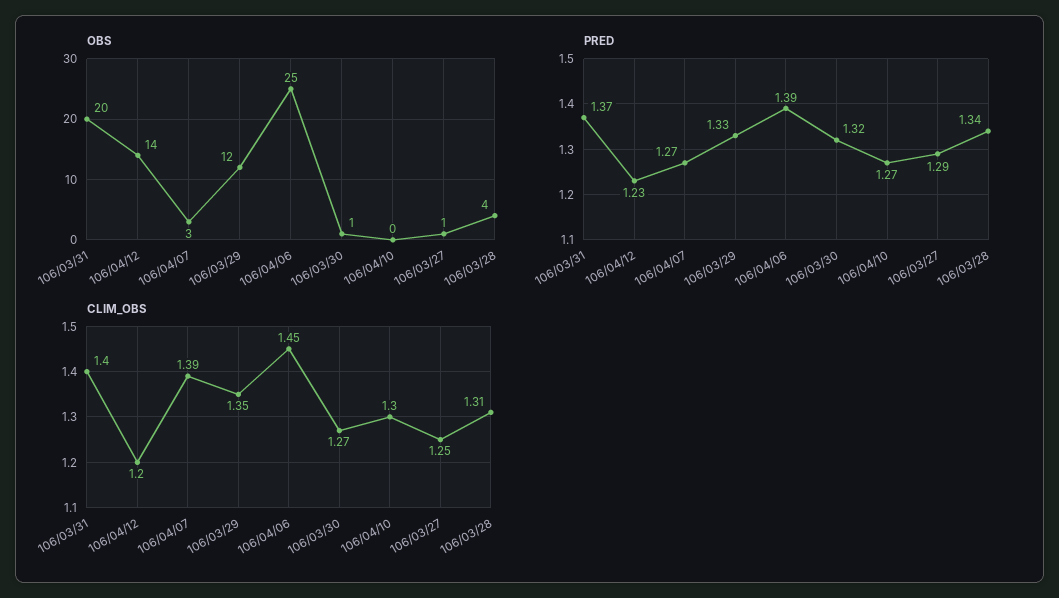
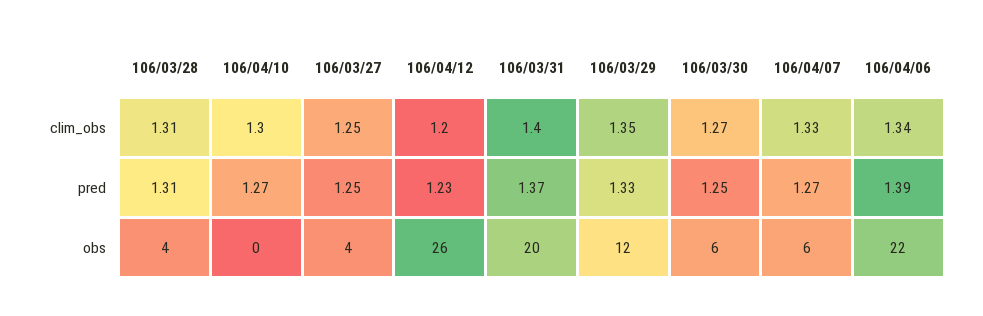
OBS, 106/04/12: 14 -> 26
OBS, 106/04/07: 3 -> 6
OBS, 106/04/06: 25 -> 22
OBS, 106/03/30: 1 -> 6
OBS, 106/03/27: 1 -> 4
PRED, 106/03/30: 1.32 -> 1.25
PRED, 106/03/27: 1.29 -> 1.25
PRED, 106/03/28: 1.34 -> 1.31
CLIM_OBS, 106/04/07: 1.39 -> 1.33
CLIM_OBS, 106/04/06: 1.45 -> 1.34

